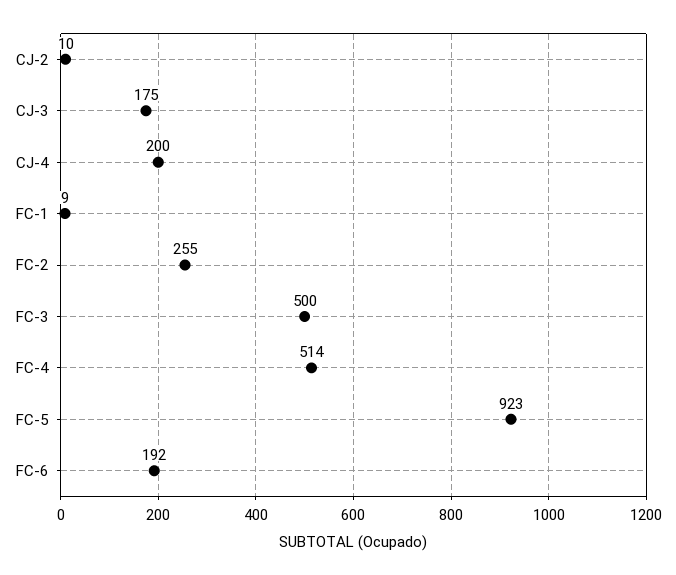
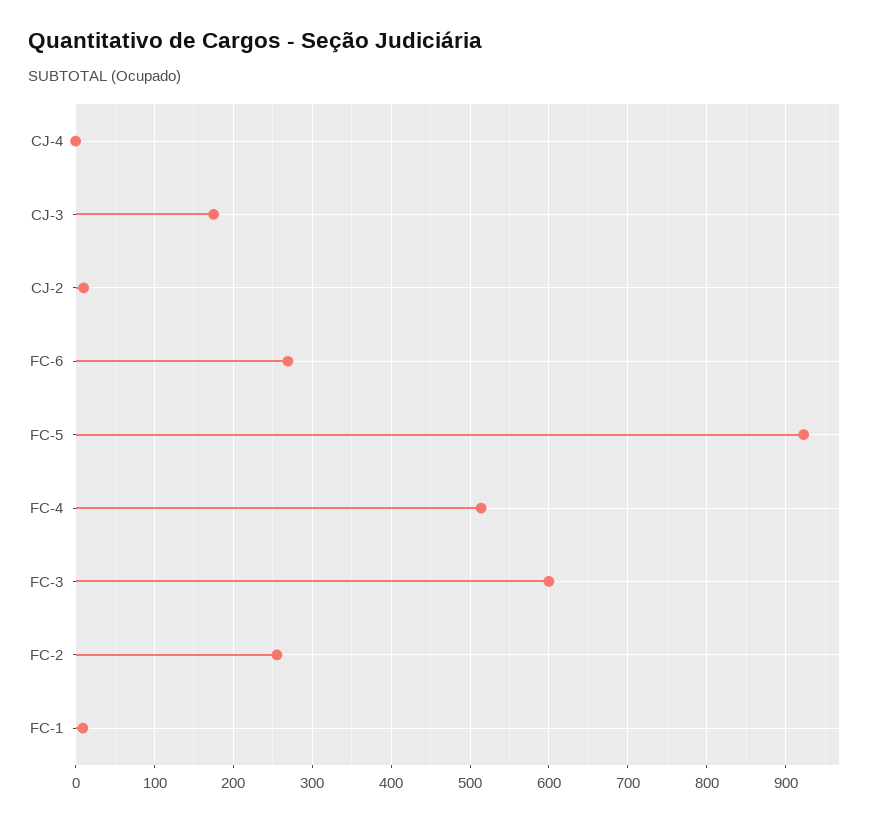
CJ-4: 200 -> 0
FC-3: 500 -> 600
FC-6: 192 -> 270

